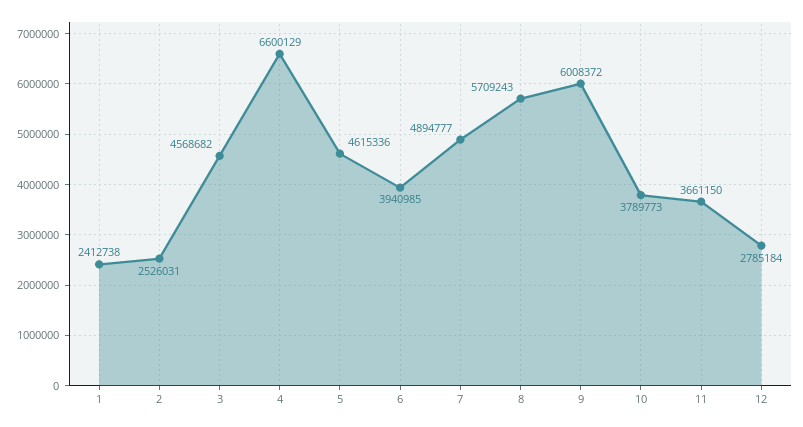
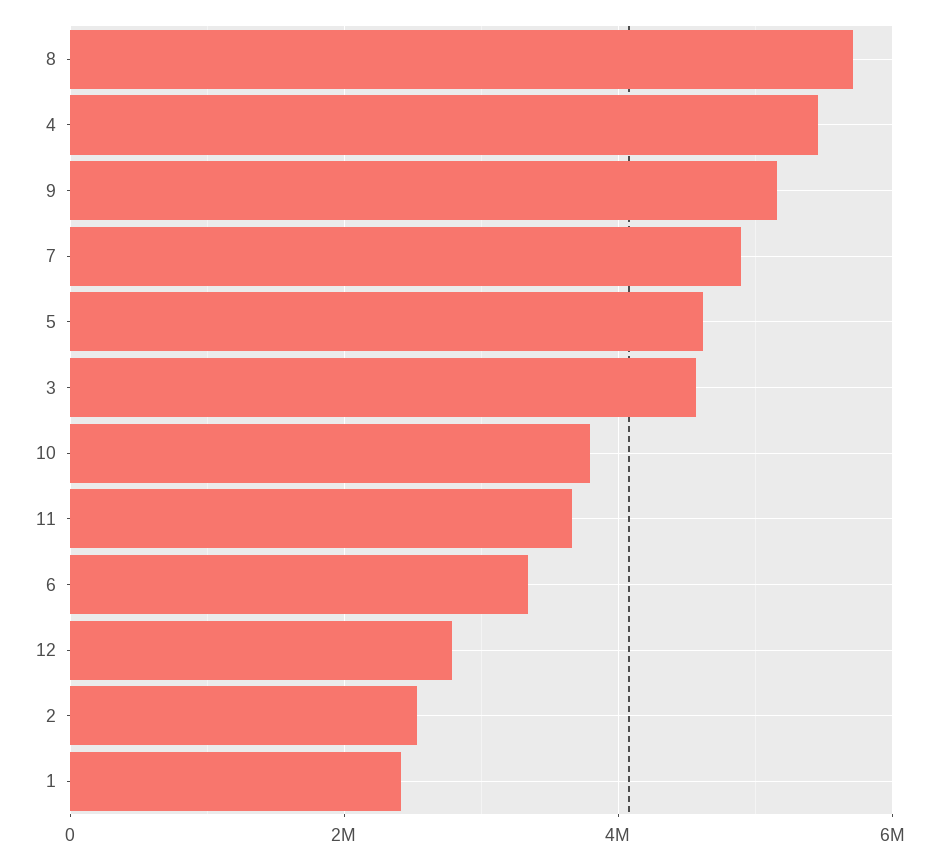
4: 6600129 -> 5400000
6: 3940985 -> 3400000
9: 6008372 -> 5200000

